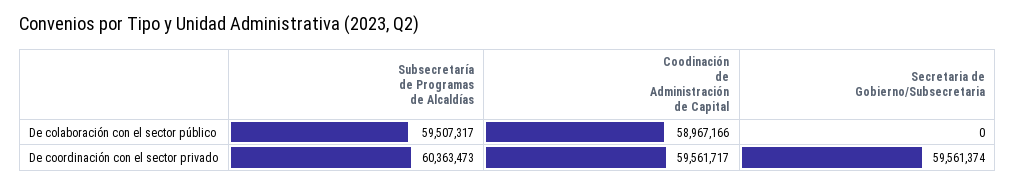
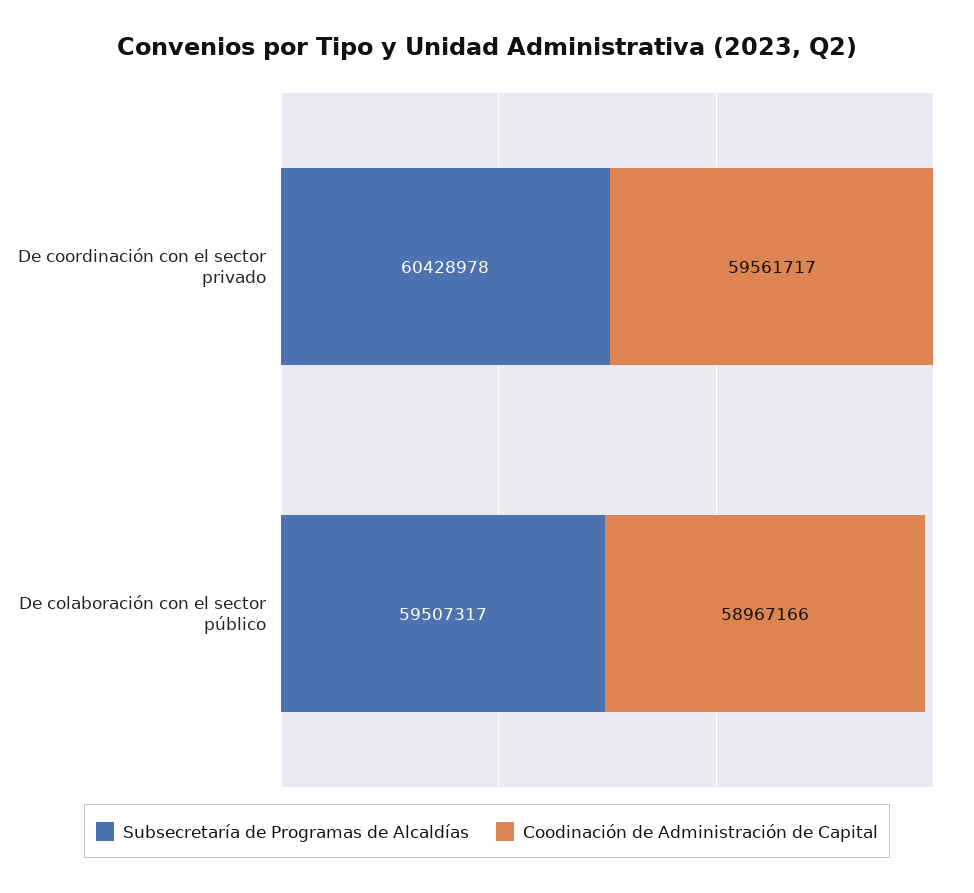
Secretaria de Gobierno/Subsecretaria, De colaboración con el sector público: 0 -> none
Subsecretaría de Programas de Alcaldías, De coordinación con el sector privado: 60363473 -> 60428978
Secretaria de Gobierno/Subsecretaria, De coordinación con el sector privado: 59561374 -> none

